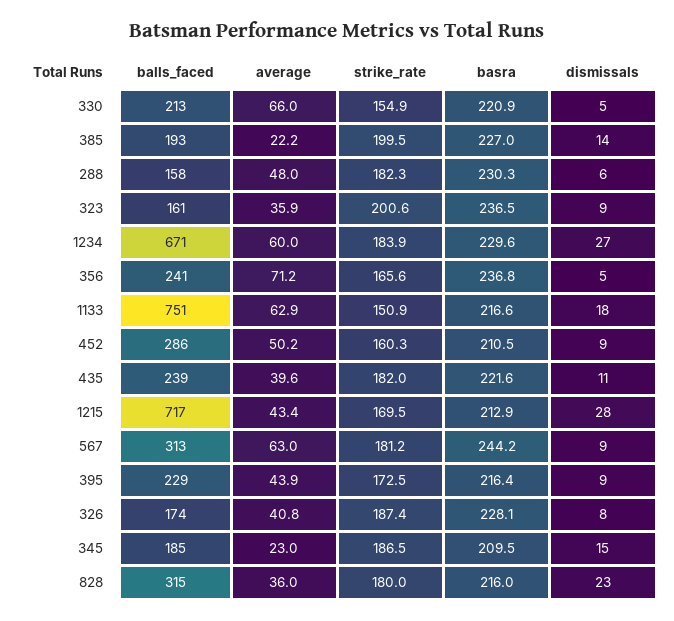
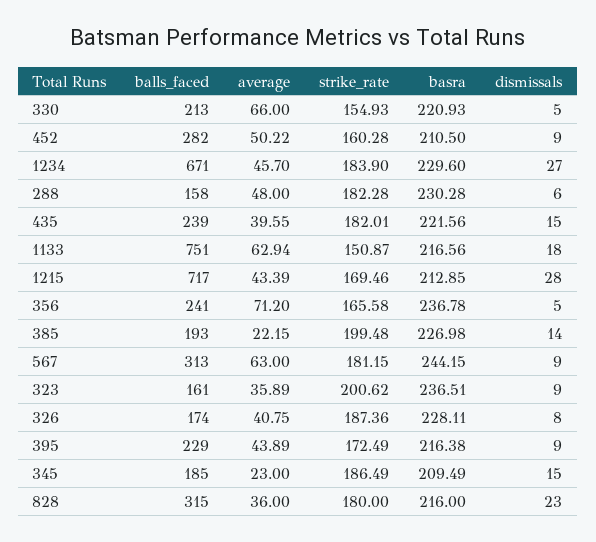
average, 1234: 60 -> 45.7
balls_faced, 452: 286 -> 282
dismissals, 435: 11 -> 15

